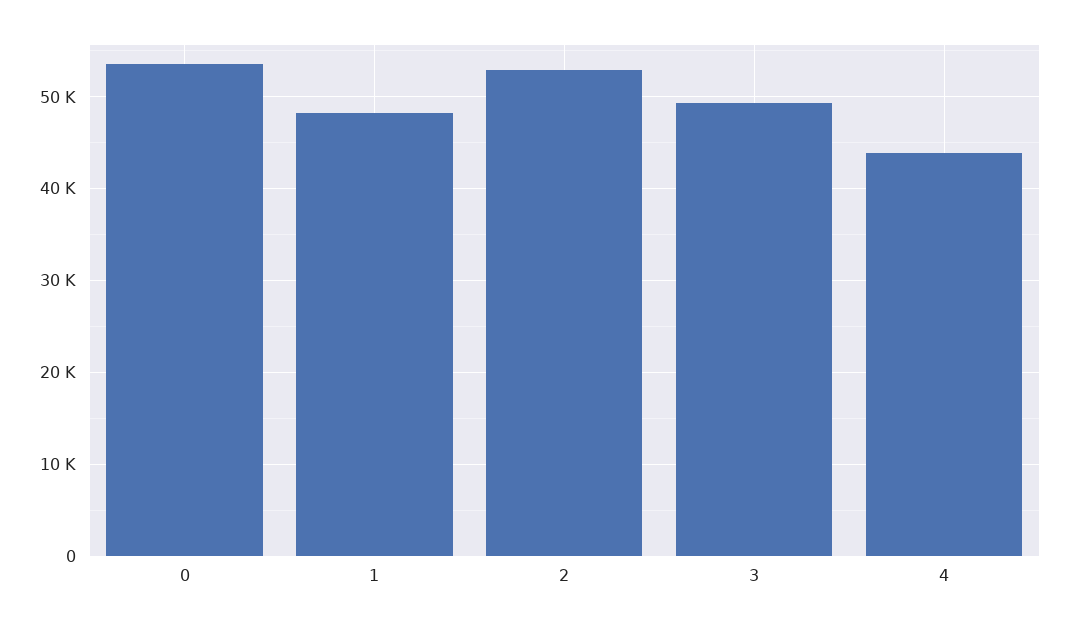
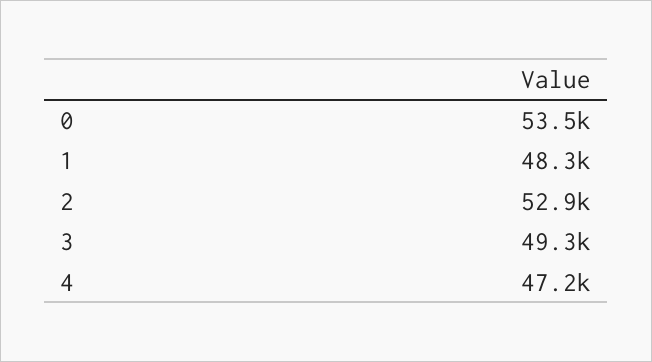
4: 44000 -> 47200

